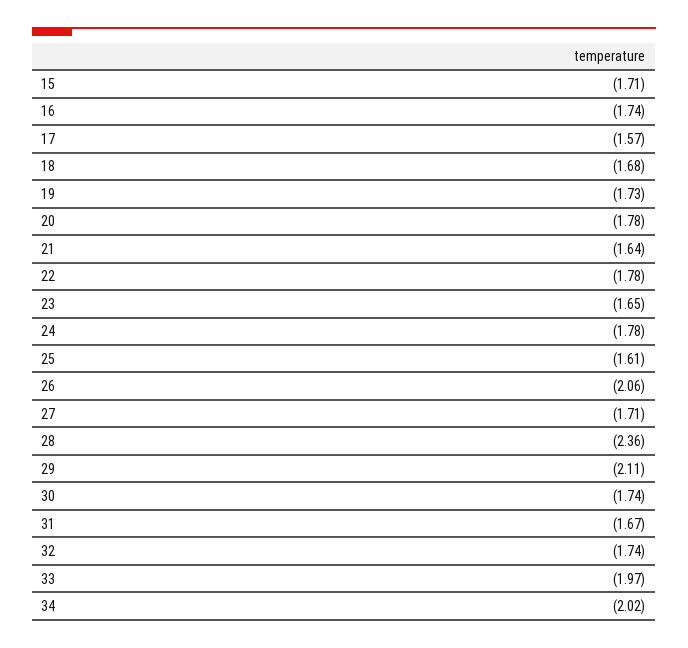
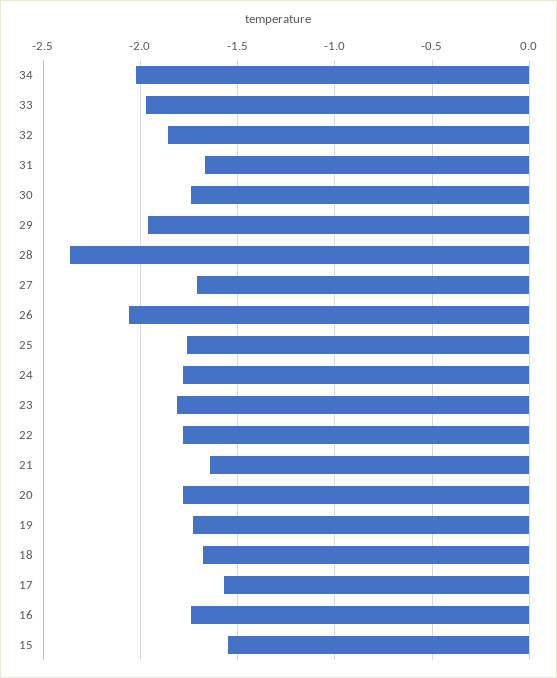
15: -1.71 -> -1.55
23: -1.65 -> -1.8
25: -1.61 -> -1.75
29: -2.11 -> -1.95
32: -1.74 -> -1.85

